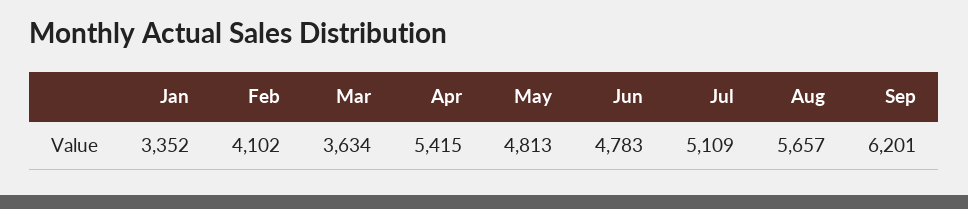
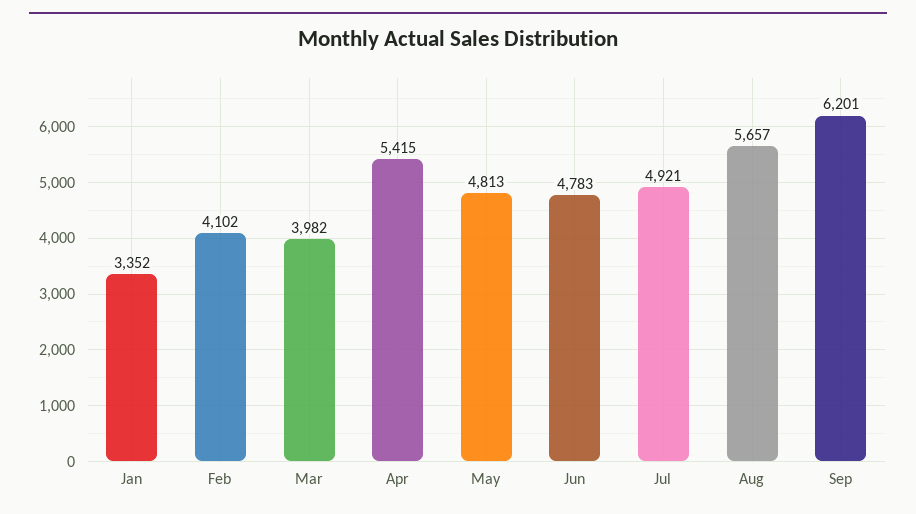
Mar: 3634 -> 3982
Jul: 5109 -> 4921

